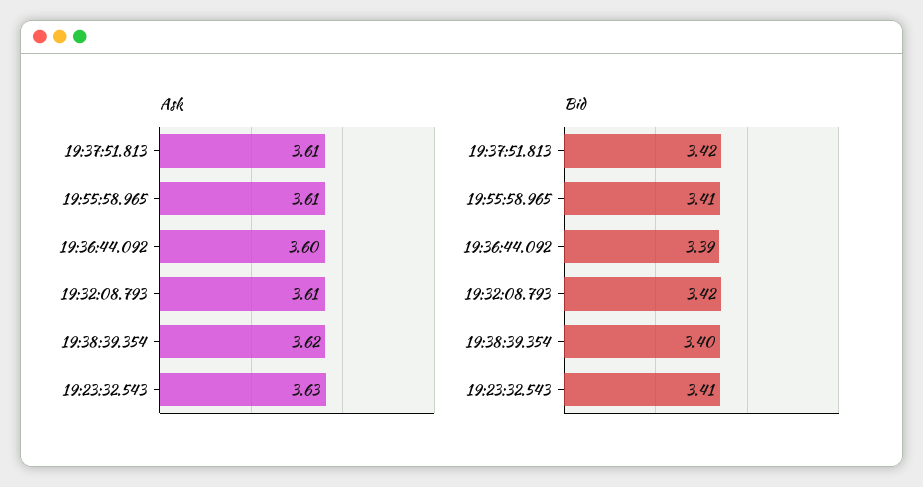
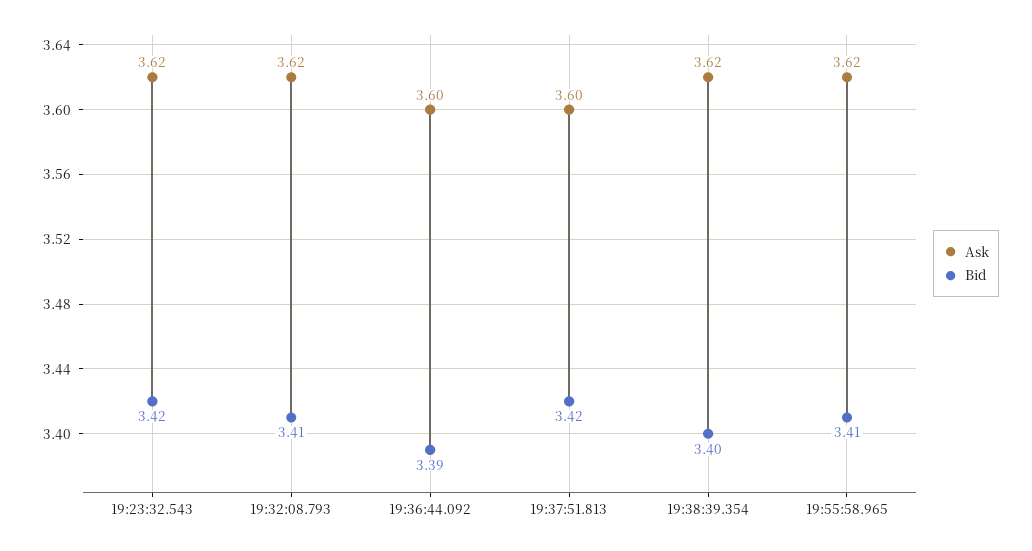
Ask, 19:37:51.813: 3.61 -> 3.6
Ask, 19:55:58.965: 3.61 -> 3.62
Ask, 19:32:08.793: 3.61 -> 3.62
Ask, 19:23:32.543: 3.63 -> 3.62
Bid, 19:32:08.793: 3.42 -> 3.41
Bid, 19:23:32.543: 3.41 -> 3.42

